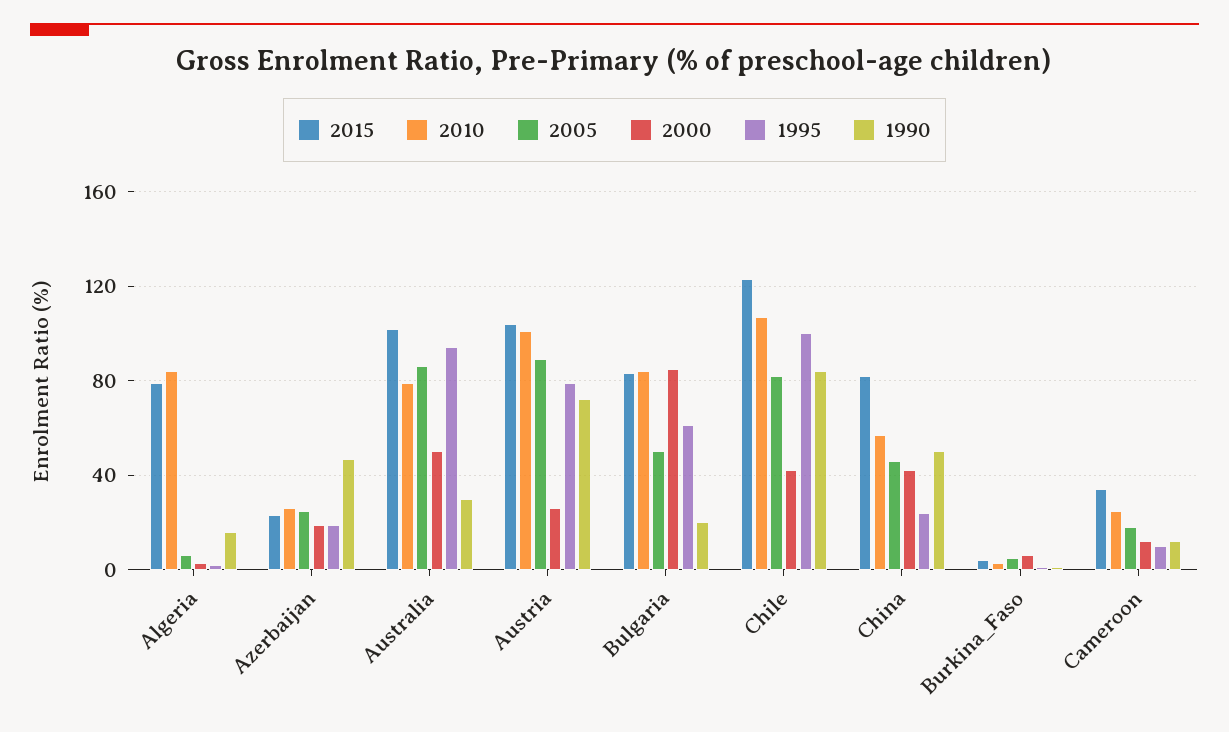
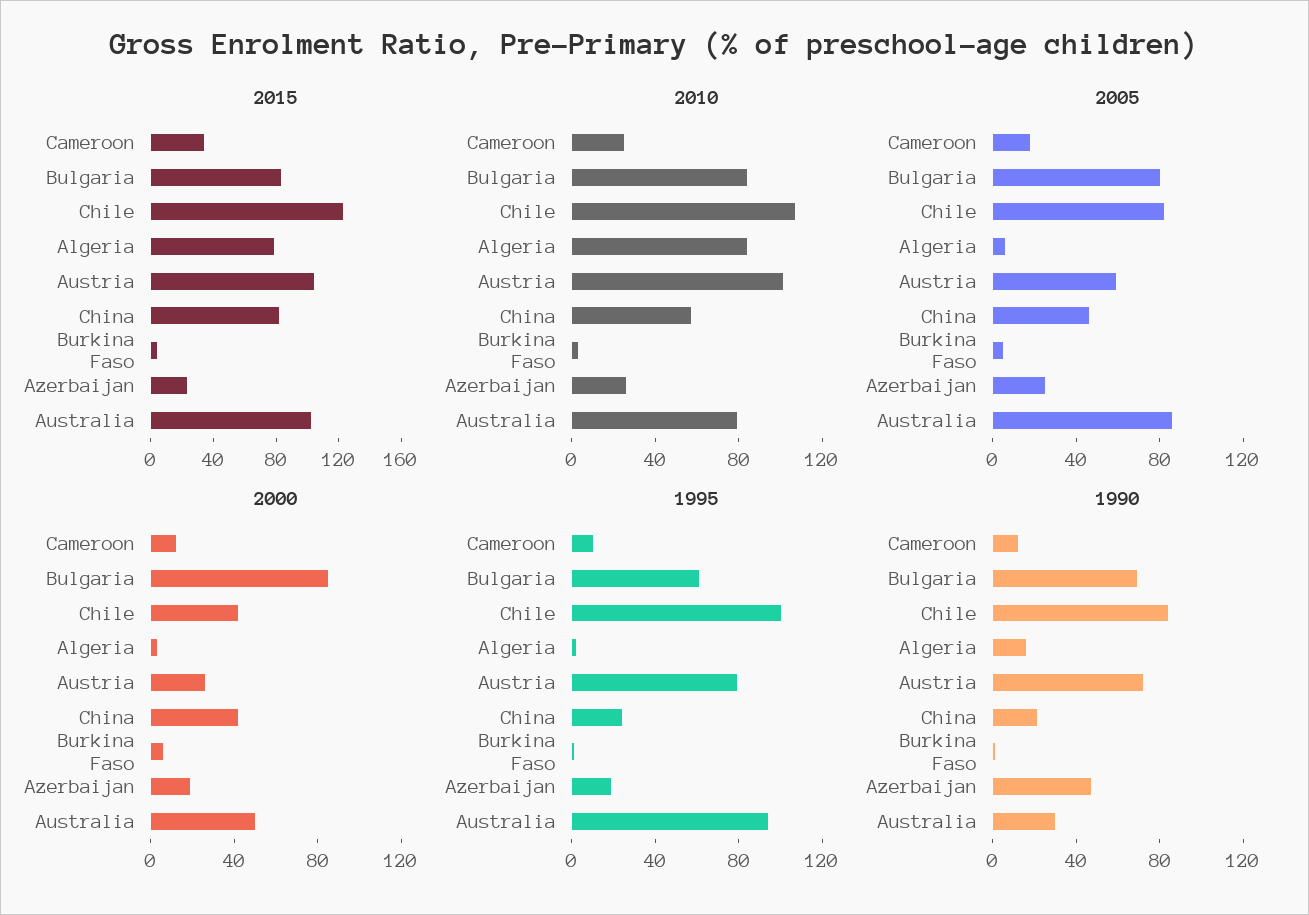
2005, Austria: 90 -> 60
2005, Bulgaria: 50 -> 80
1990, Bulgaria: 20 -> 70
1990, China: 50 -> 20

